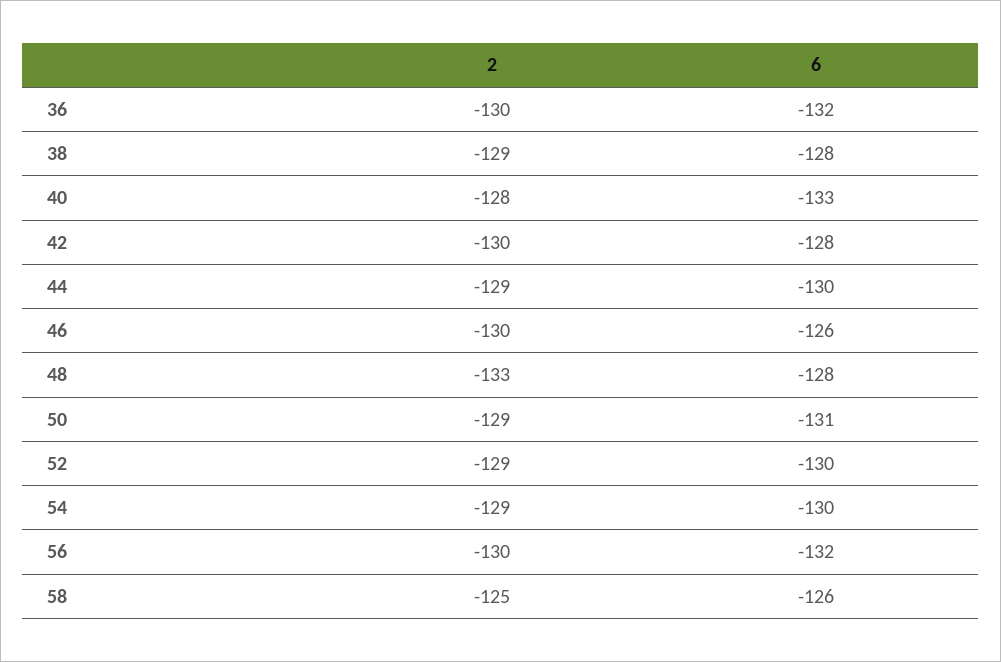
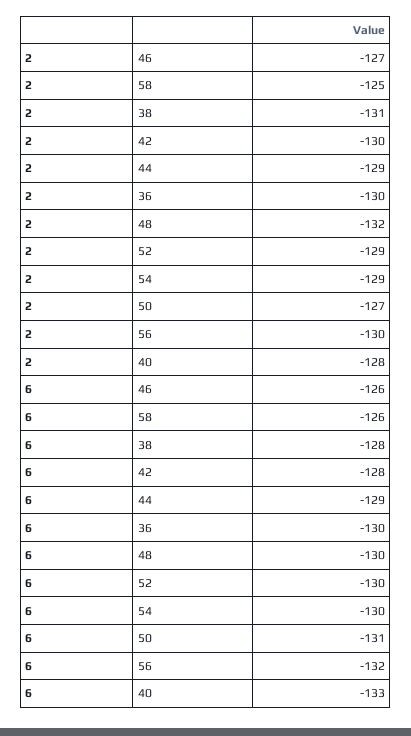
6, 36: -132 -> -130
2, 38: -129 -> -131
6, 44: -130 -> -129
2, 46: -130 -> -127
2, 48: -133 -> -132
6, 48: -128 -> -130
2, 50: -129 -> -127

